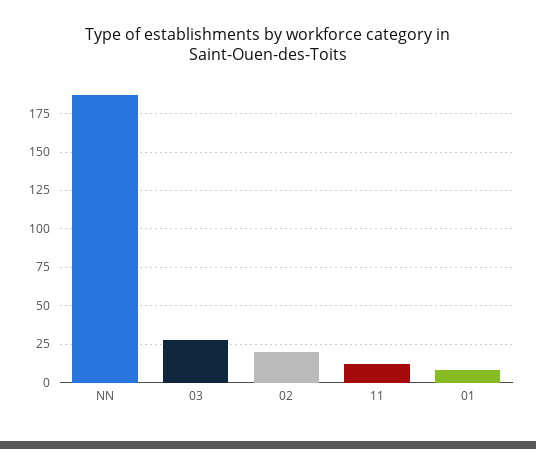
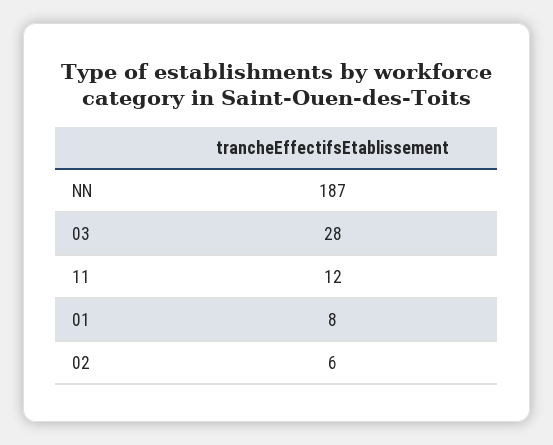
02: 20 -> 6

